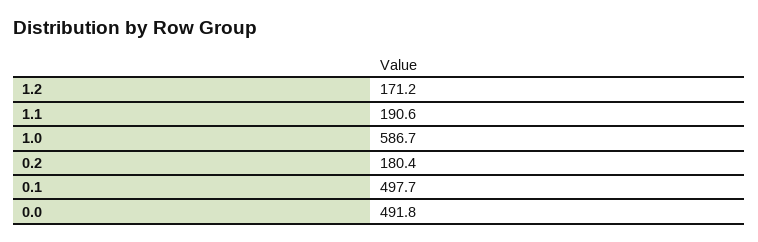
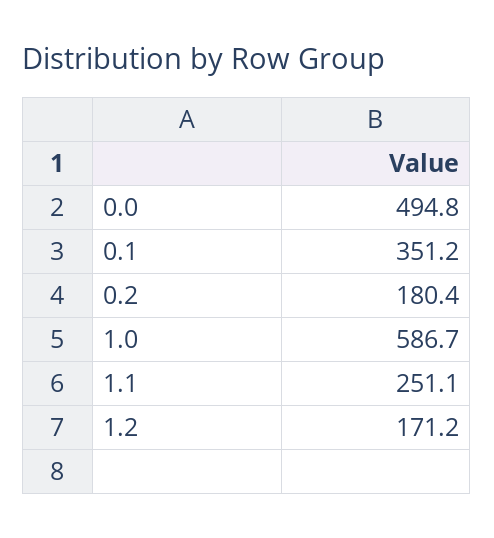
1.1: 190.6 -> 251.1
0.1: 497.7 -> 351.2
0.0: 491.8 -> 494.8

